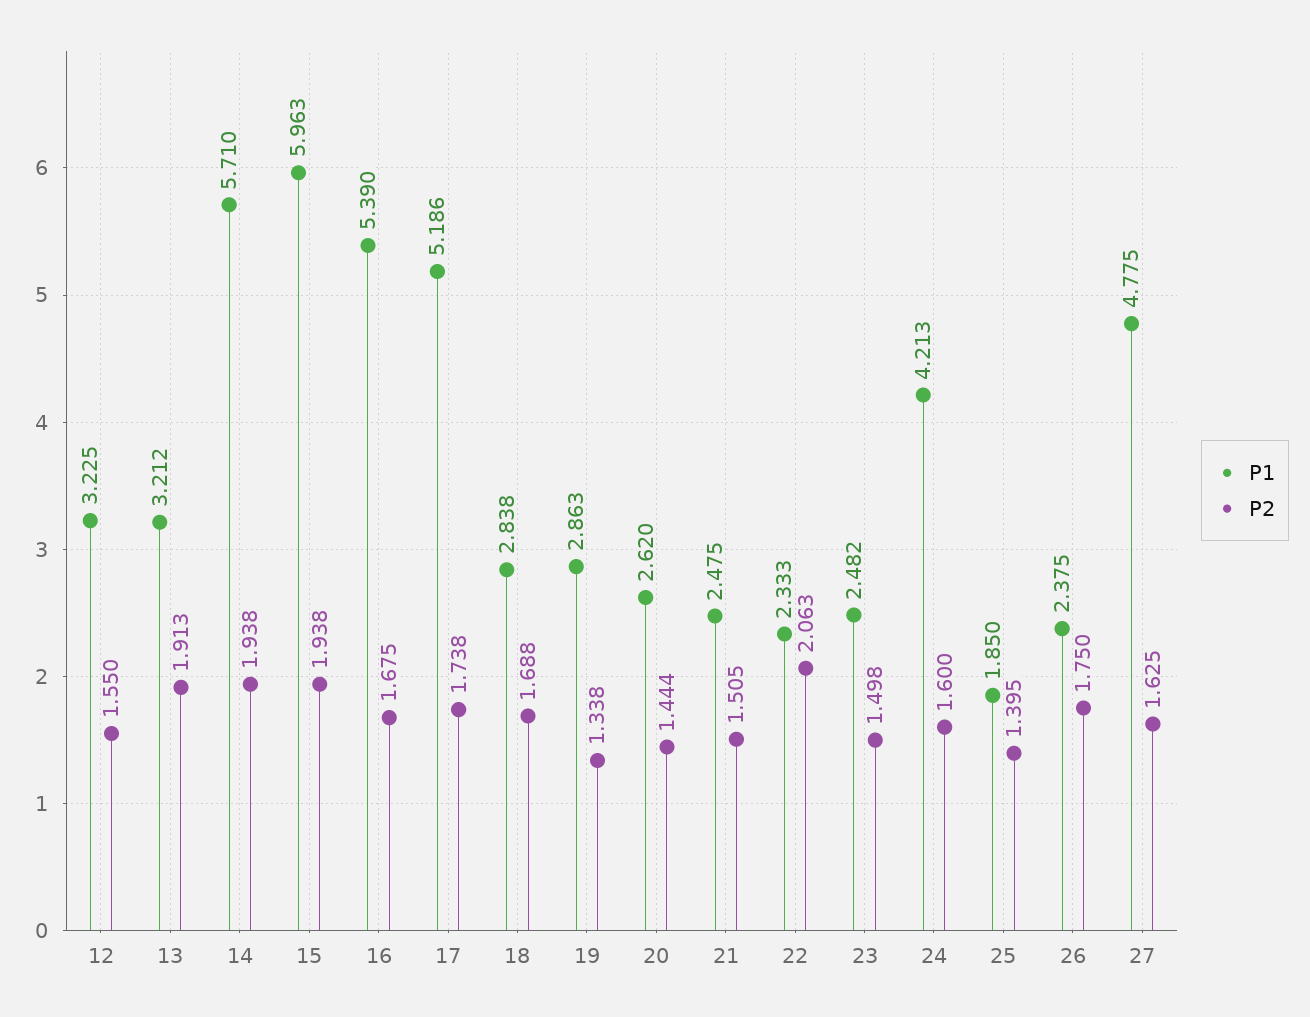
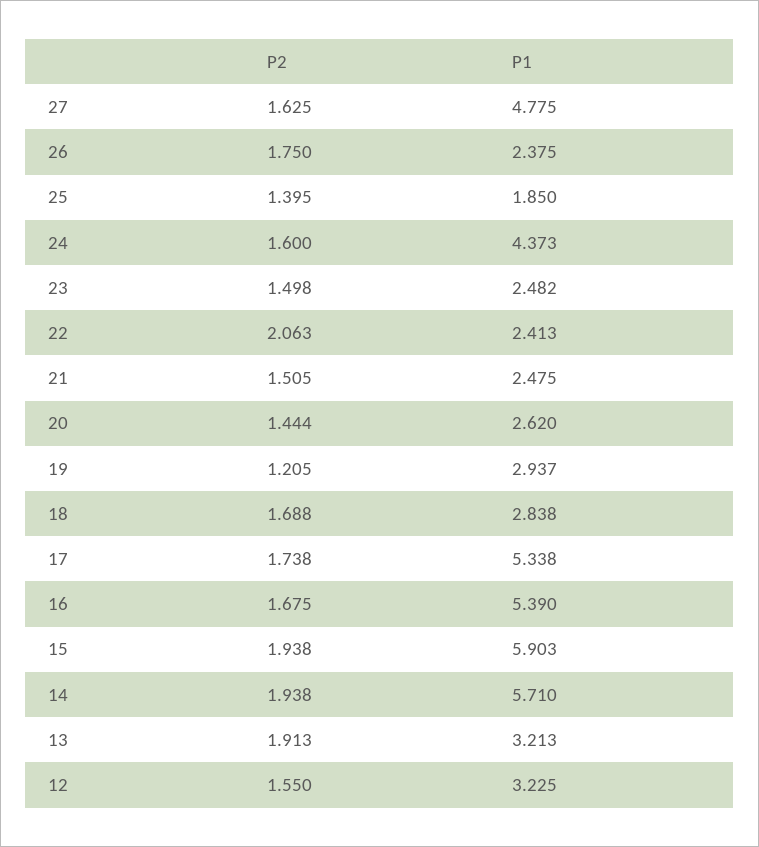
P1, 13: 3.212 -> 3.213
P1, 15: 5.963 -> 5.903
P1, 17: 5.186 -> 5.338
P1, 19: 2.863 -> 2.937
P2, 19: 1.338 -> 1.205
P1, 22: 2.333 -> 2.413
P1, 24: 4.213 -> 4.373

